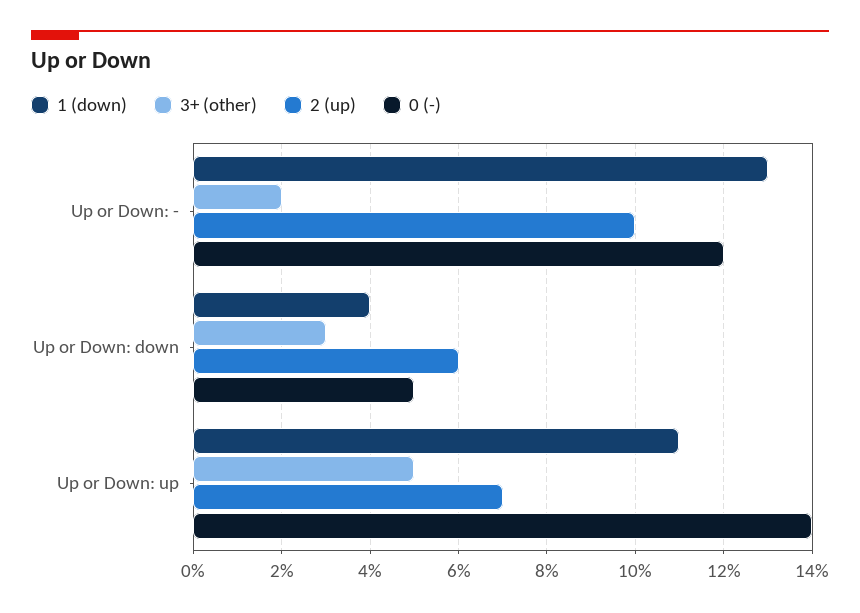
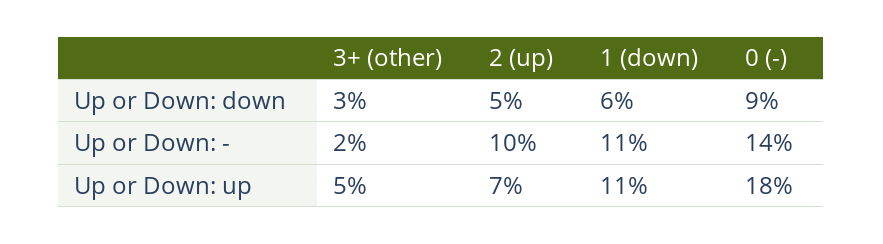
1 (down), Up or Down: -: 13 -> 11
0 (-), Up or Down: -: 12 -> 14
1 (down), Up or Down: down: 4 -> 6
2 (up), Up or Down: down: 6 -> 5
0 (-), Up or Down: down: 5 -> 9
0 (-), Up or Down: up: 14 -> 18

